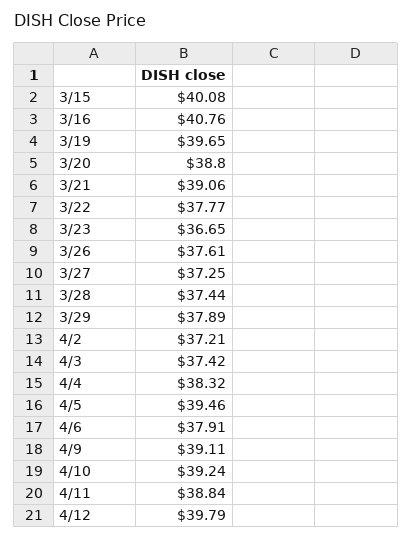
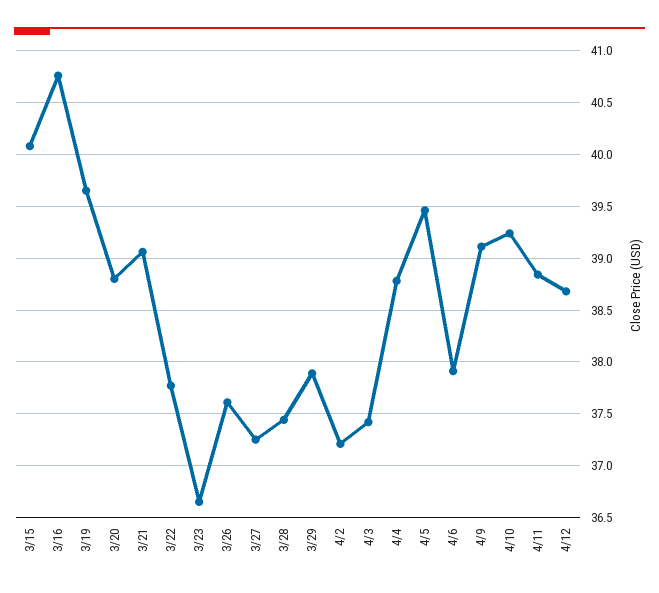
4/4: 38.32 -> 38.8
4/12: 39.79 -> 38.7

